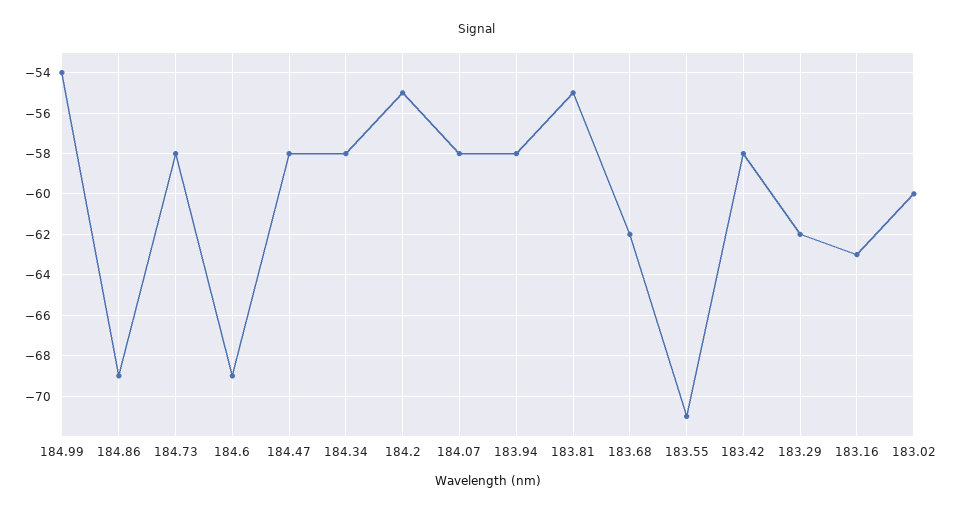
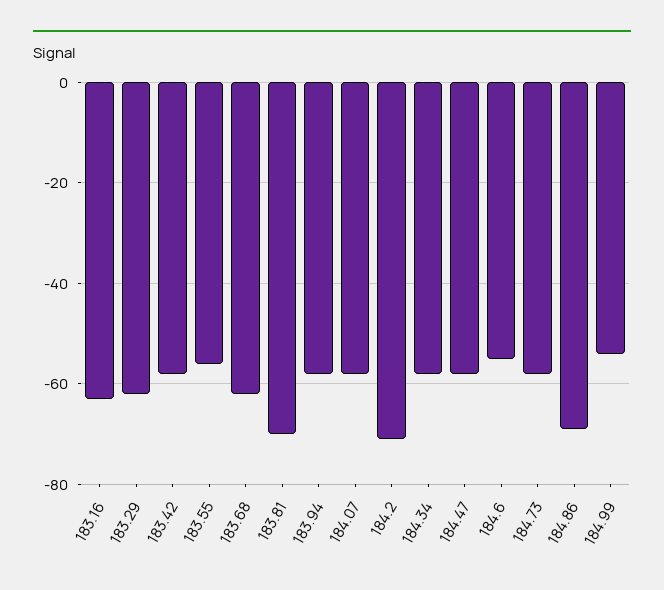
184.6: -69 -> -55
184.2: -55 -> -70
183.81: -55 -> -70
183.55: -71 -> -55
183.02: -60 -> none

